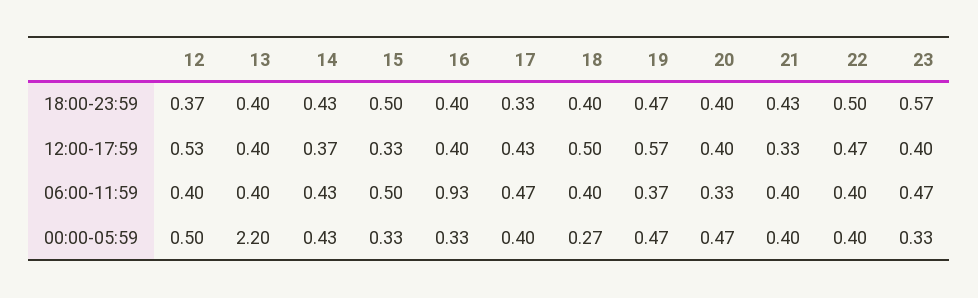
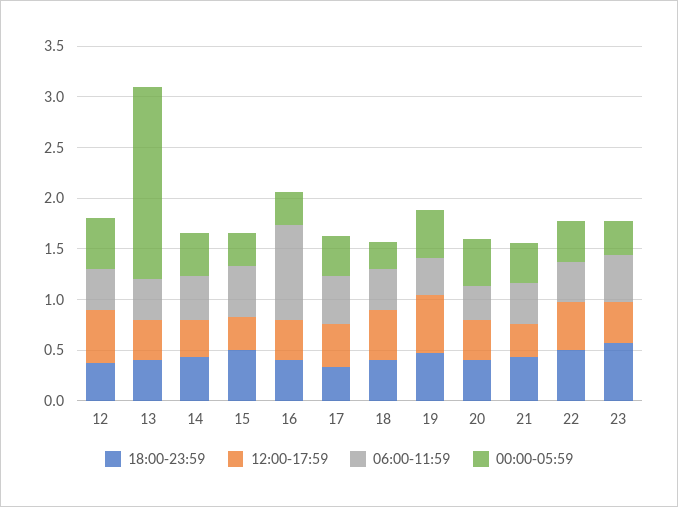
00:00-05:59, 13: 2.2 -> 1.9

